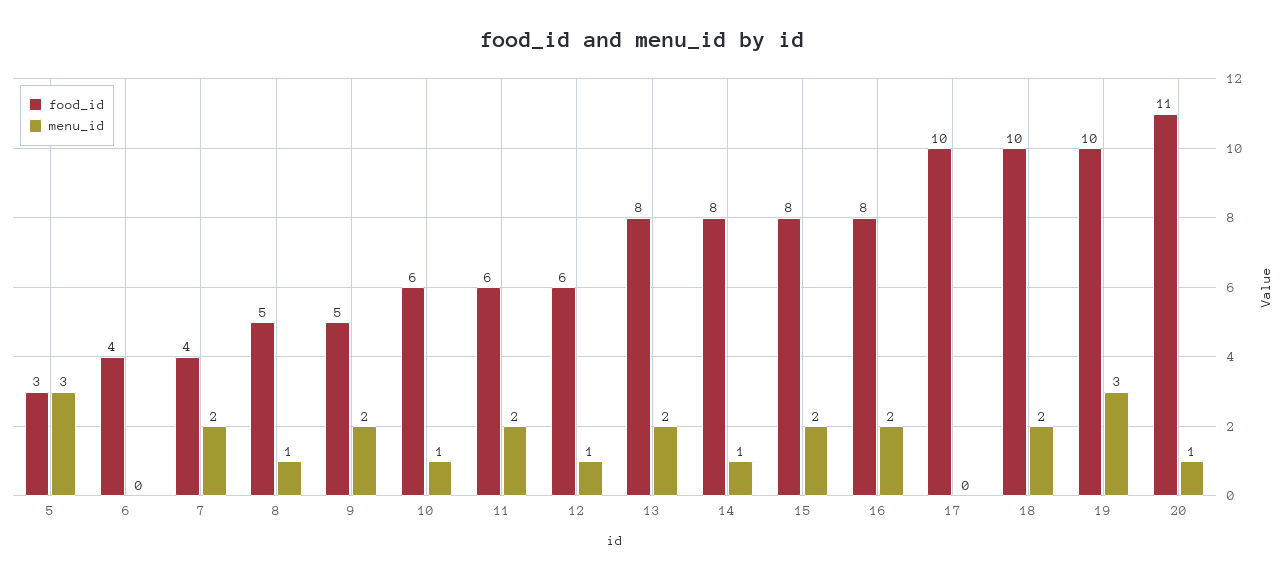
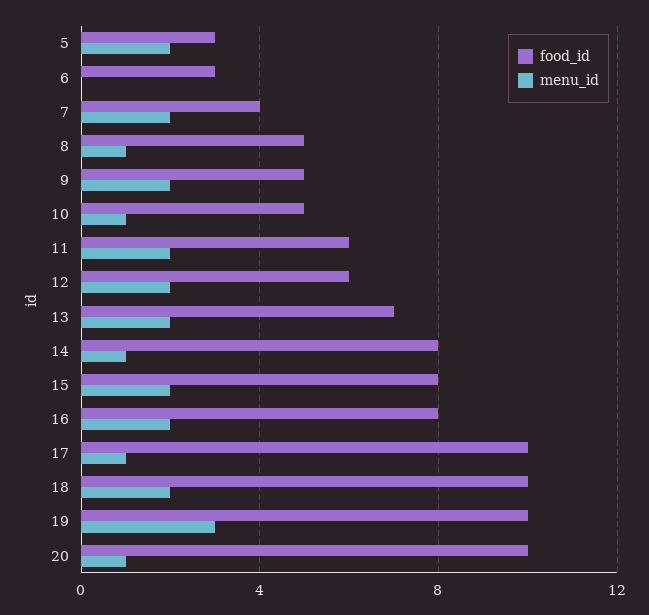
menu_id, 5: 3 -> 2
food_id, 6: 4 -> 3
food_id, 10: 6 -> 5
menu_id, 12: 1 -> 2
food_id, 13: 8 -> 7
menu_id, 17: 0 -> 1
food_id, 20: 11 -> 10

